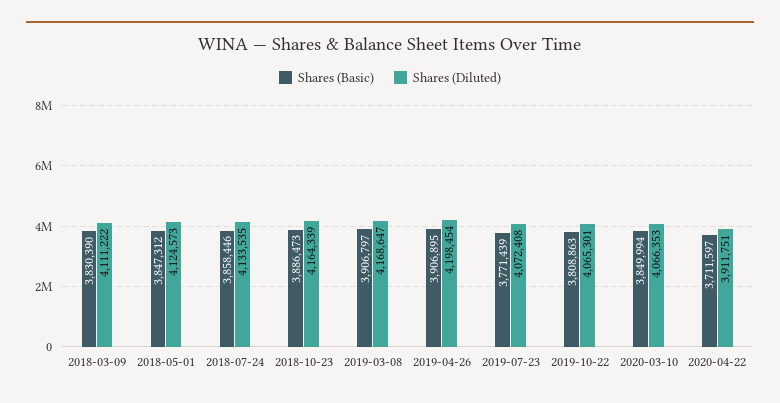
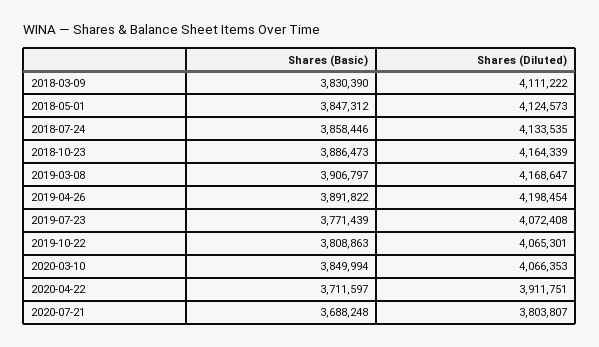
Shares (Basic), 2019-04-26: 3906895 -> 3891822
Shares (Basic), 2020-07-21: none -> 3688248
Shares (Diluted), 2020-07-21: none -> 3803807

